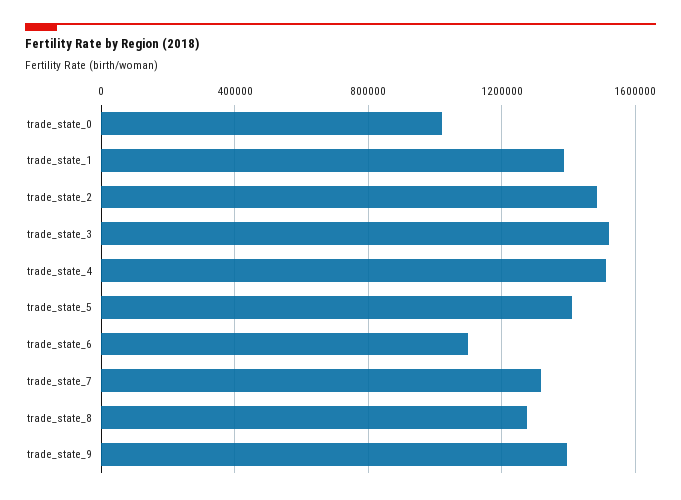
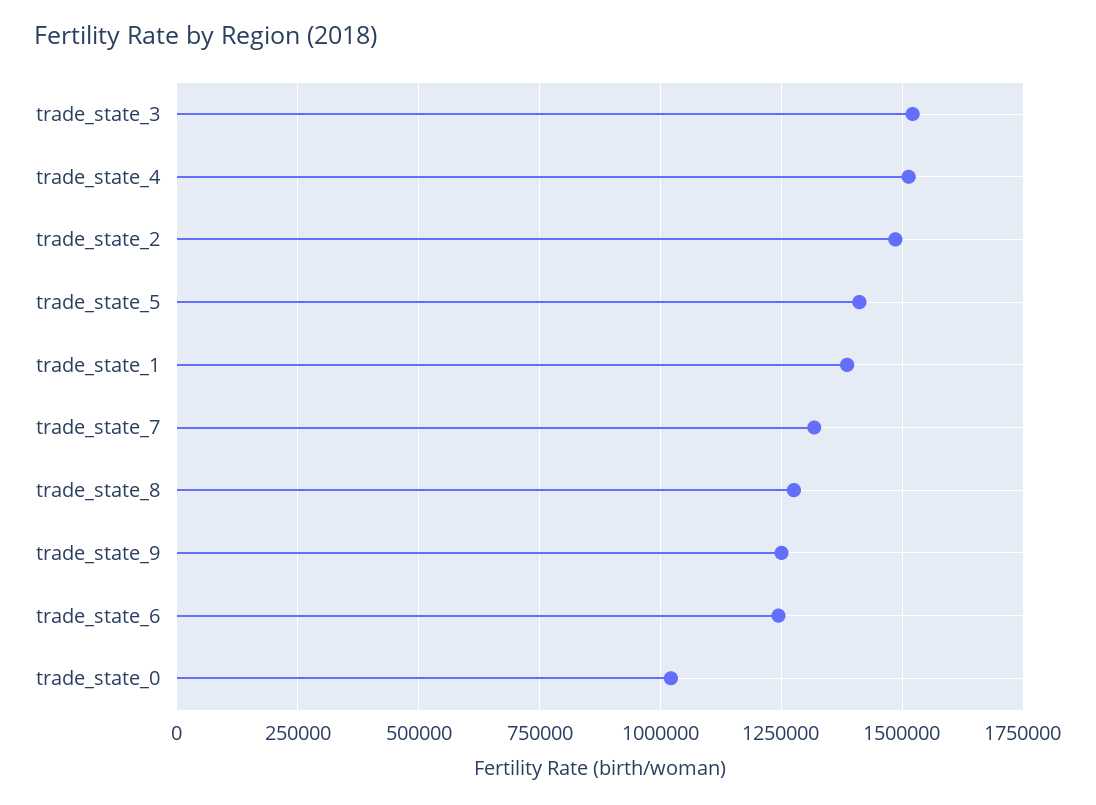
trade_state_6: 1100000 -> 1250000
trade_state_9: 1400000 -> 1250000

